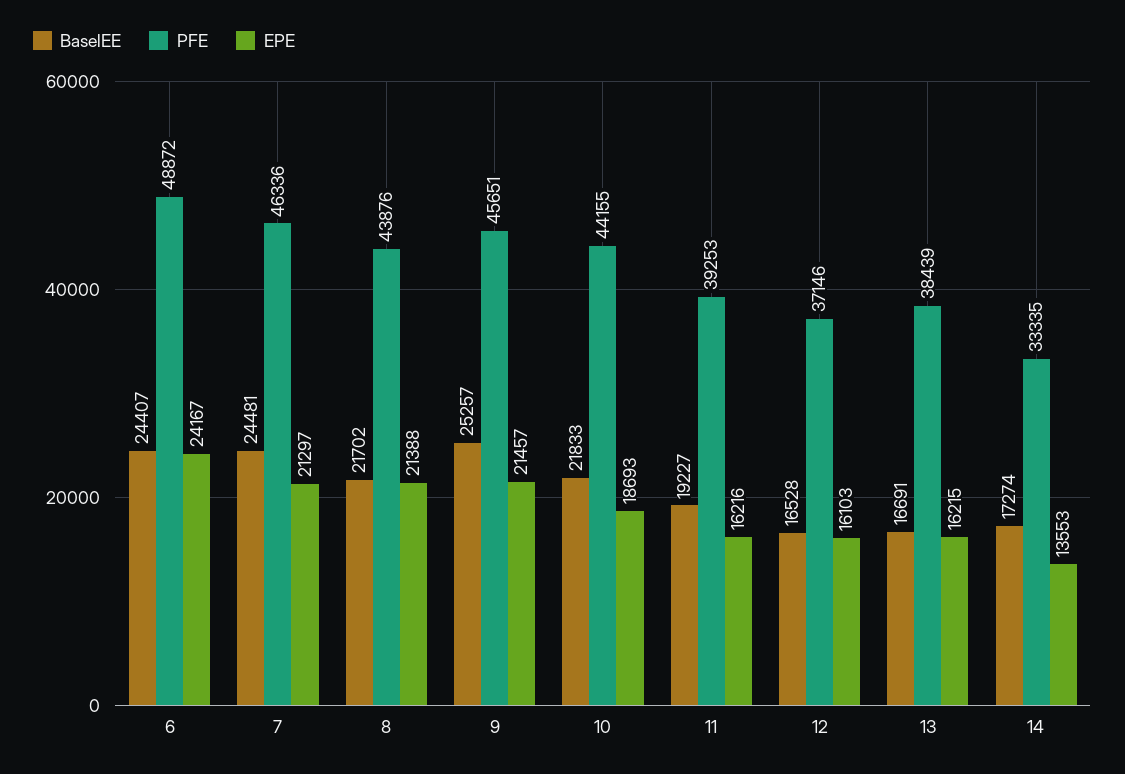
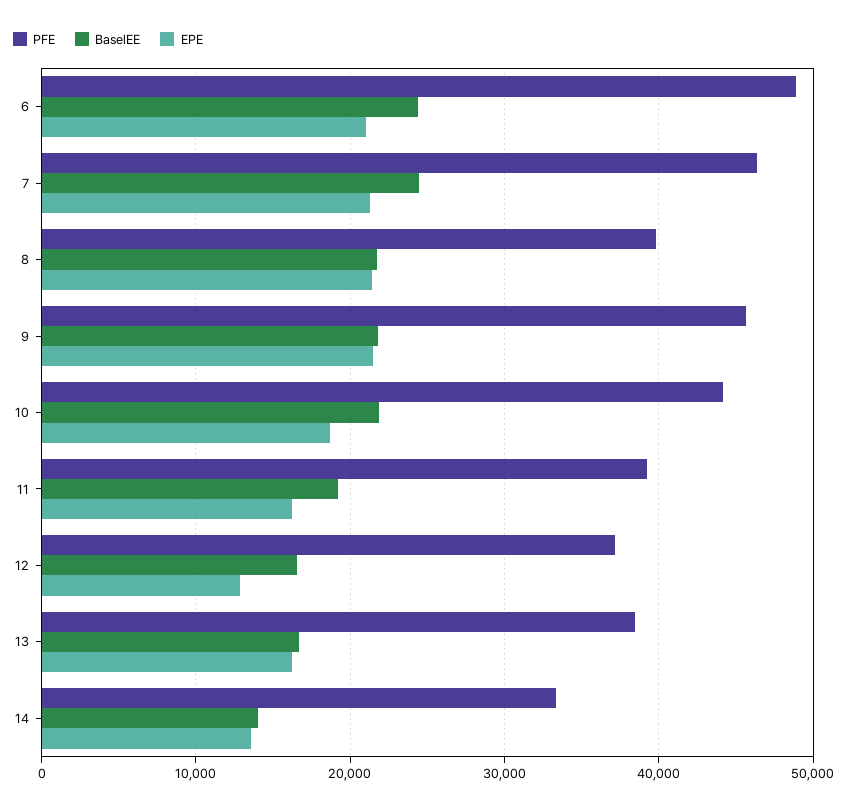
EPE, 6: 24167 -> 21000
PFE, 8: 43876 -> 40000
BaselEE, 9: 25257 -> 22000
EPE, 12: 16103 -> 13000
BaselEE, 14: 17274 -> 14000

